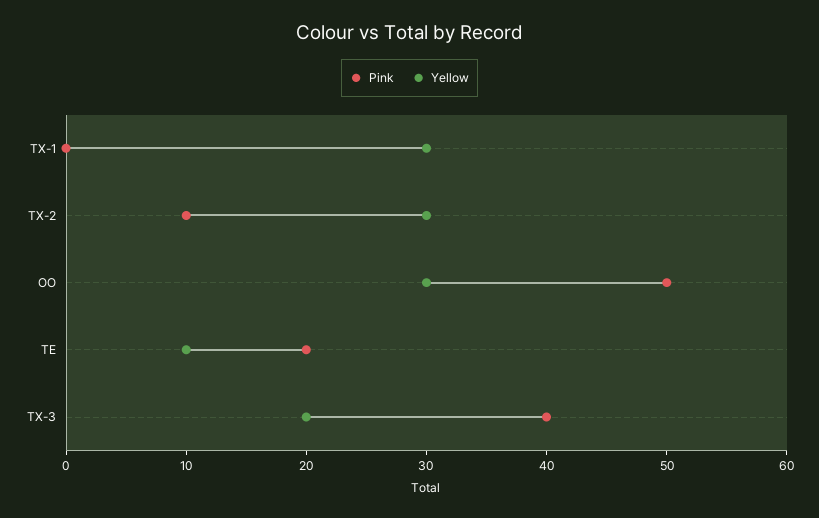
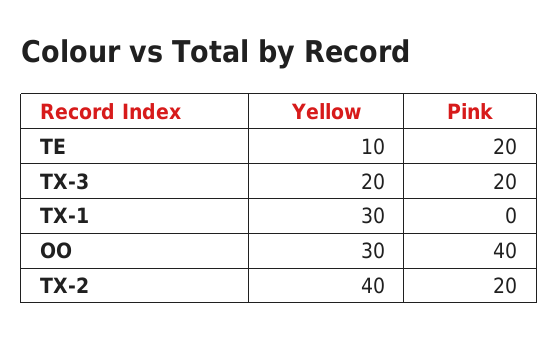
Pink, TX-2: 10 -> 20
Yellow, TX-2: 30 -> 40
Pink, OO: 50 -> 40
Pink, TX-3: 40 -> 20

